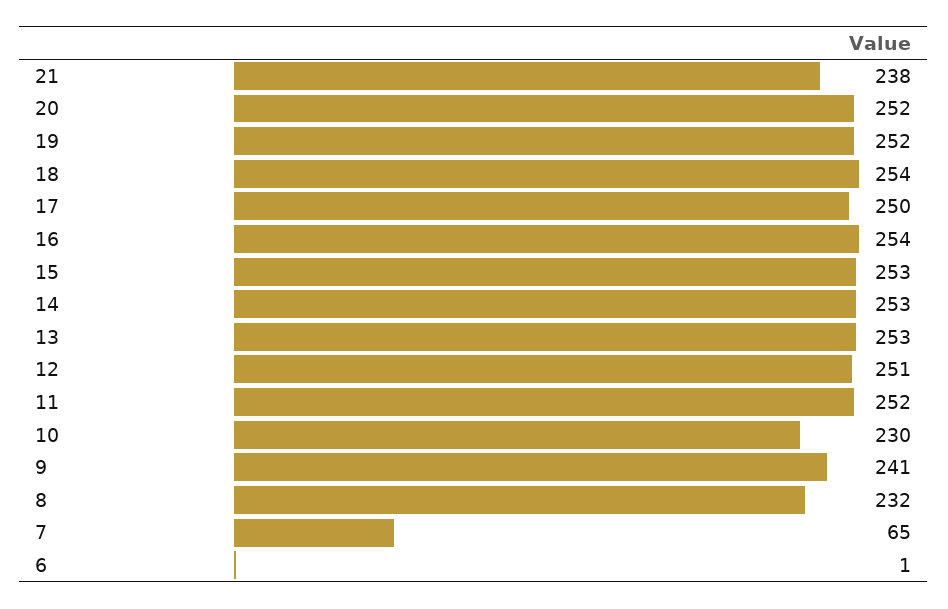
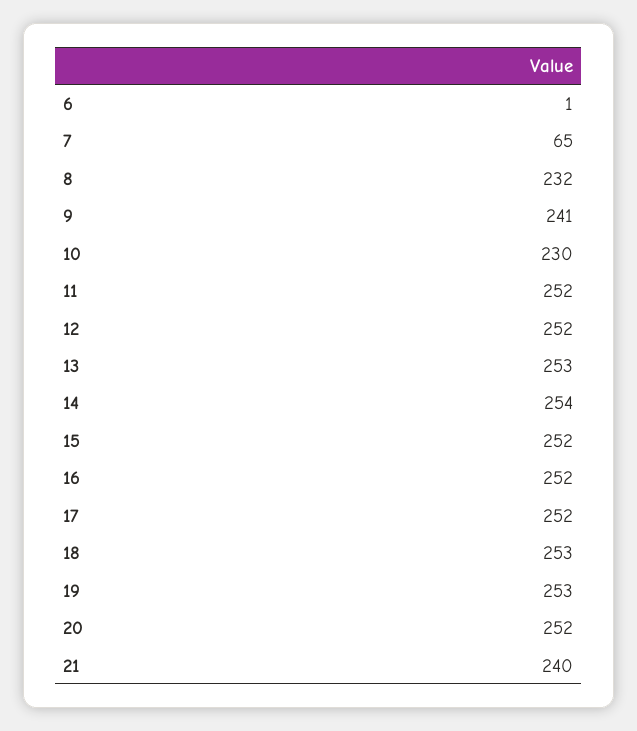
21: 238 -> 240
19: 252 -> 253
18: 254 -> 253
17: 250 -> 252
16: 254 -> 252
15: 253 -> 252
14: 253 -> 254
12: 251 -> 252

